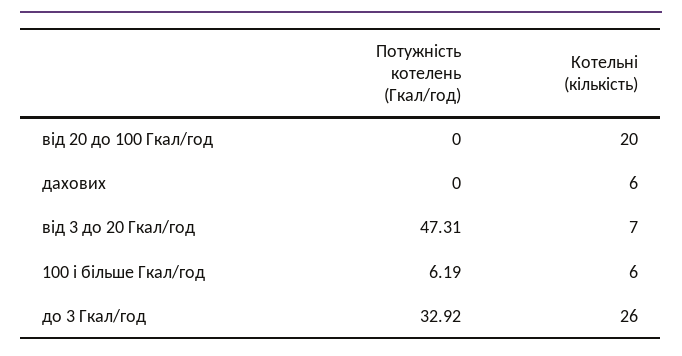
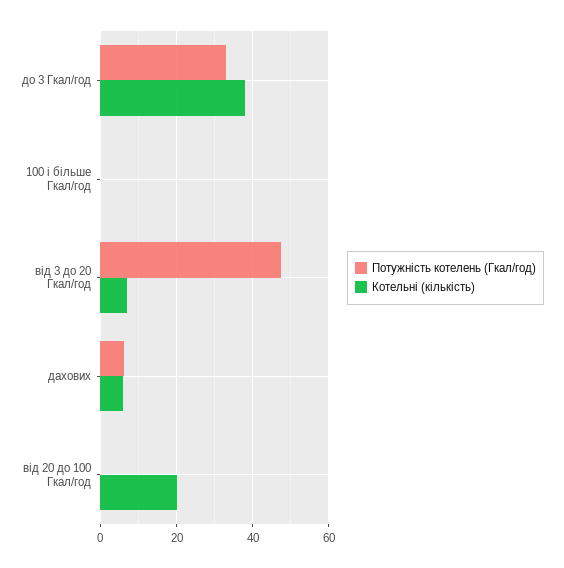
Потужність котелень (Гкал/год), дахових: 0 -> 6
Потужність котелень (Гкал/год), 100 і більше Гкал/год: 6.19 -> 0
Котельні (кількість), 100 і більше Гкал/год: 6 -> 0
Котельні (кількість), до 3 Гкал/год: 26 -> 38

